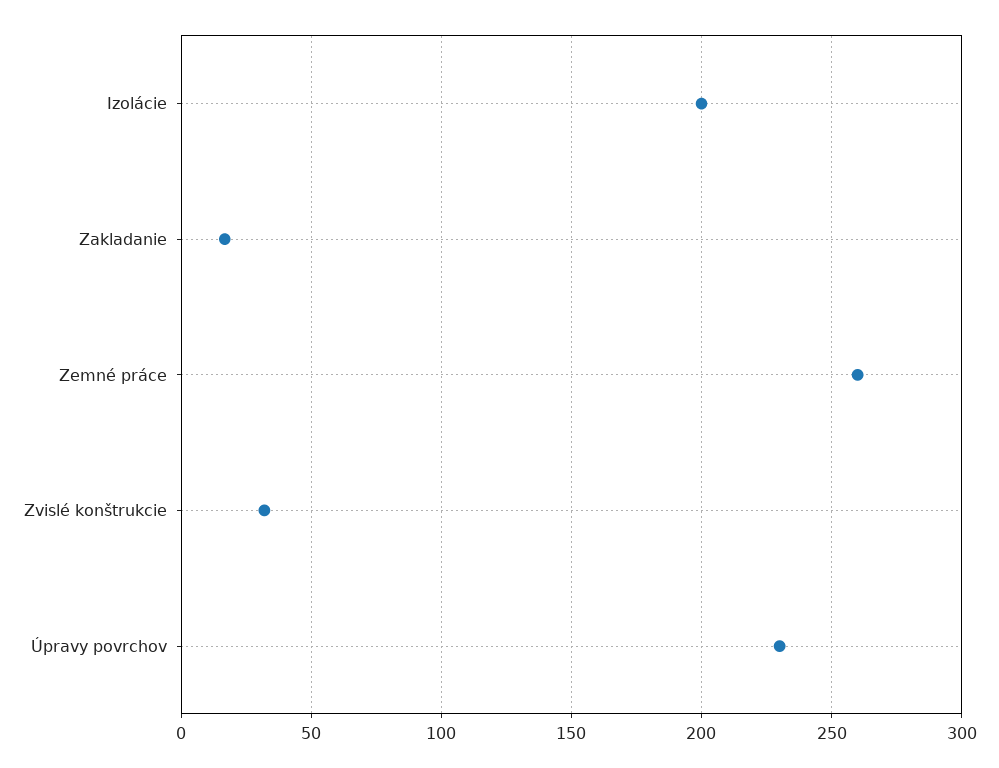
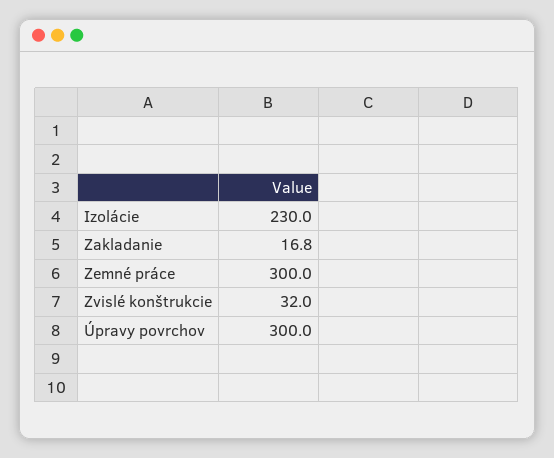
Izolácie: 200 -> 230
Zemné práce: 260 -> 300
Úpravy povrchov: 230 -> 300

